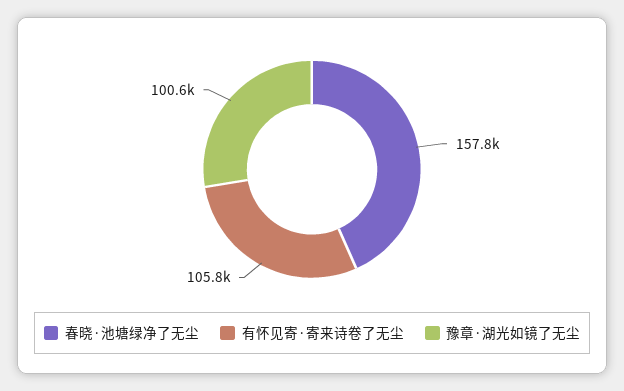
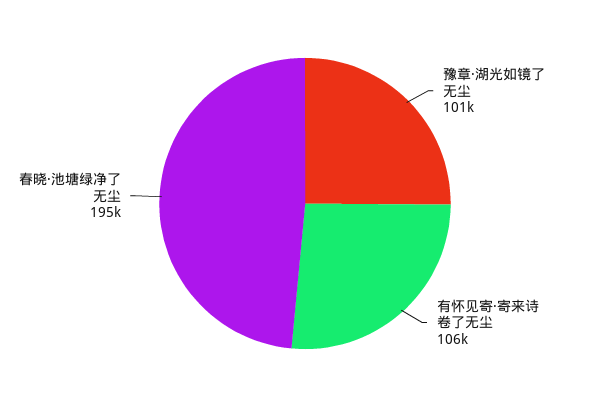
春晓·池塘绿净了无尘: 157800 -> 195000

